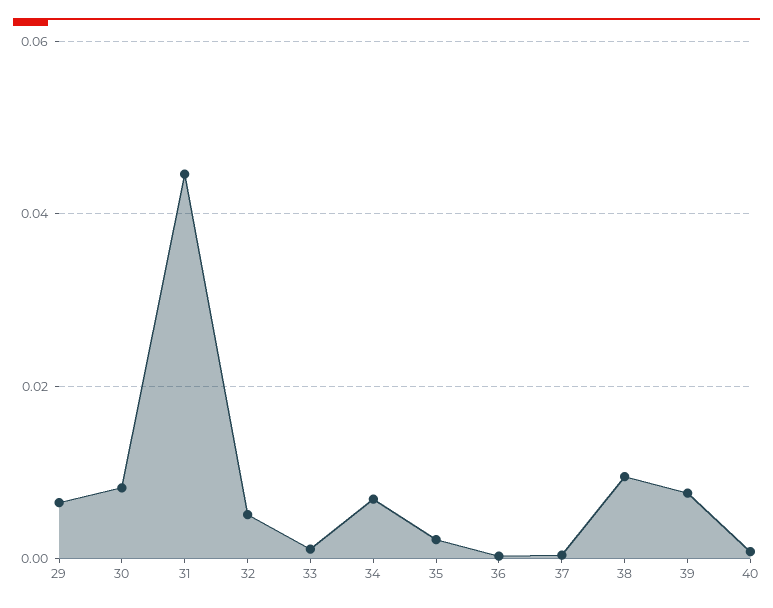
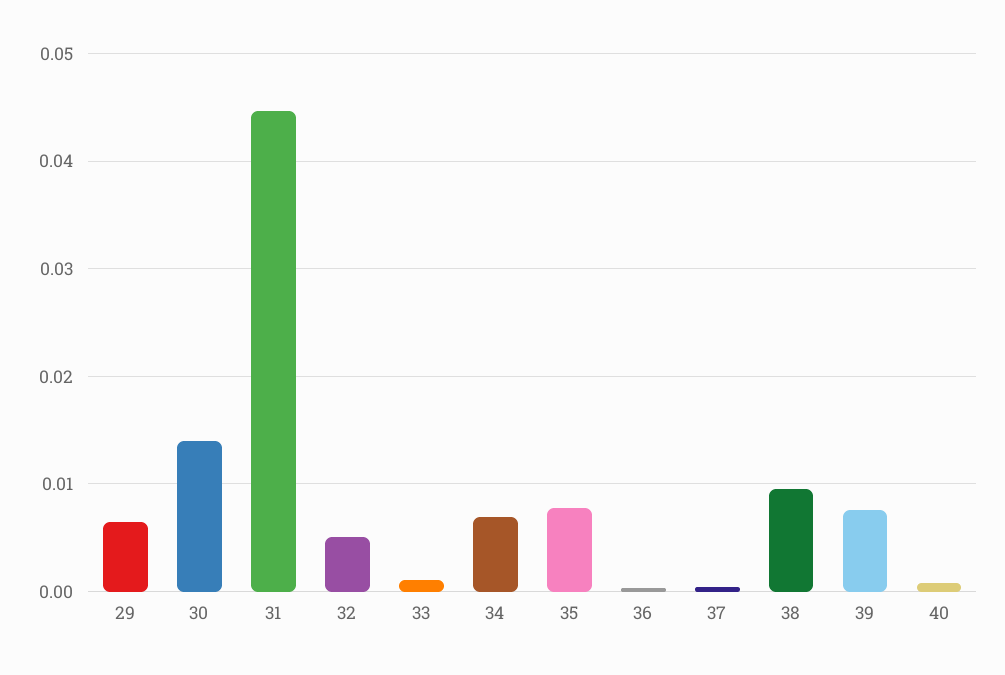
30: 0.008 -> 0.014
35: 0.002 -> 0.008

